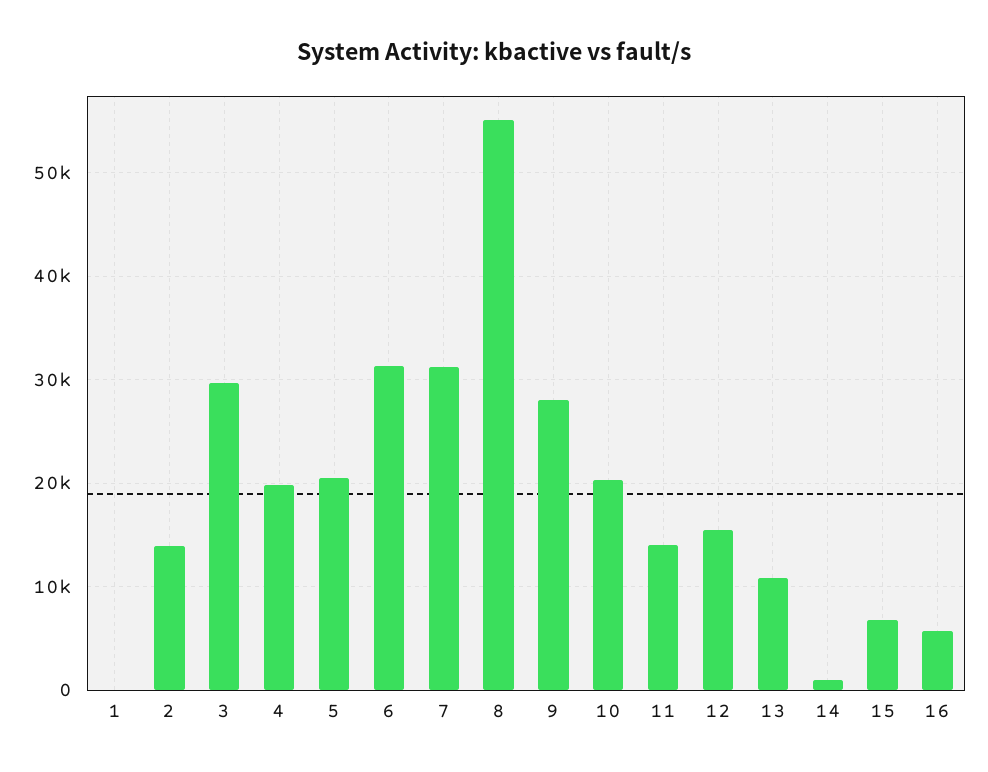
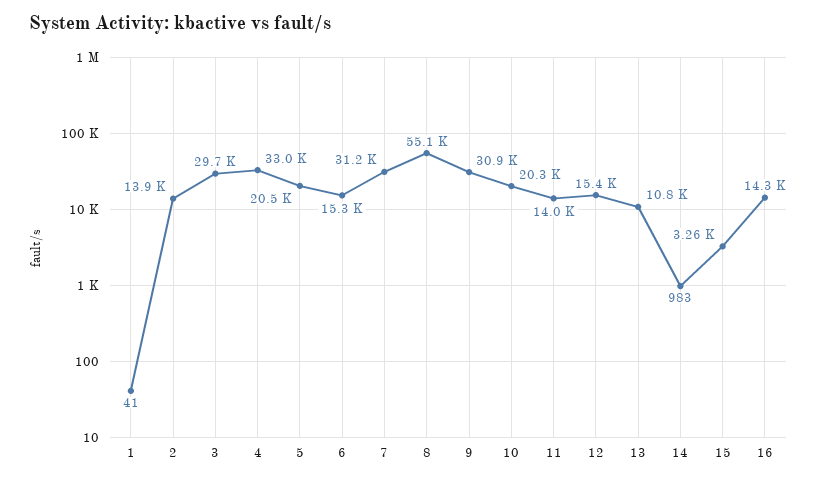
4: 20000 -> 33000
6: 31000 -> 15300
9: 28000 -> 30900
15: 7000 -> 3260
16: 6000 -> 14300

